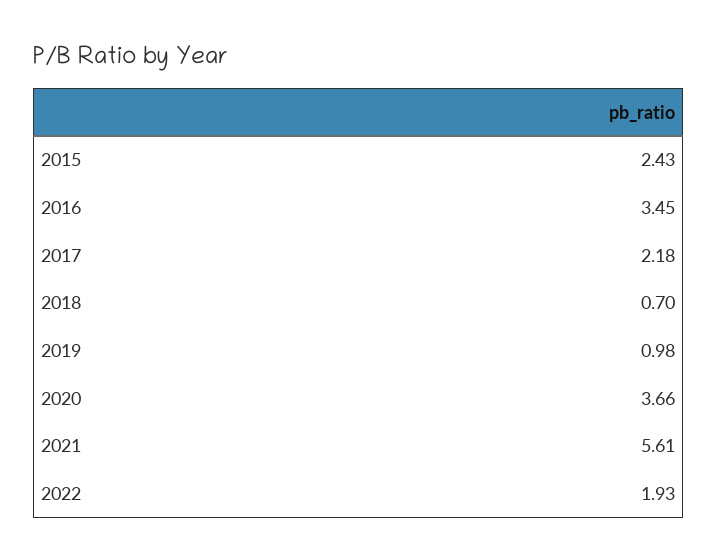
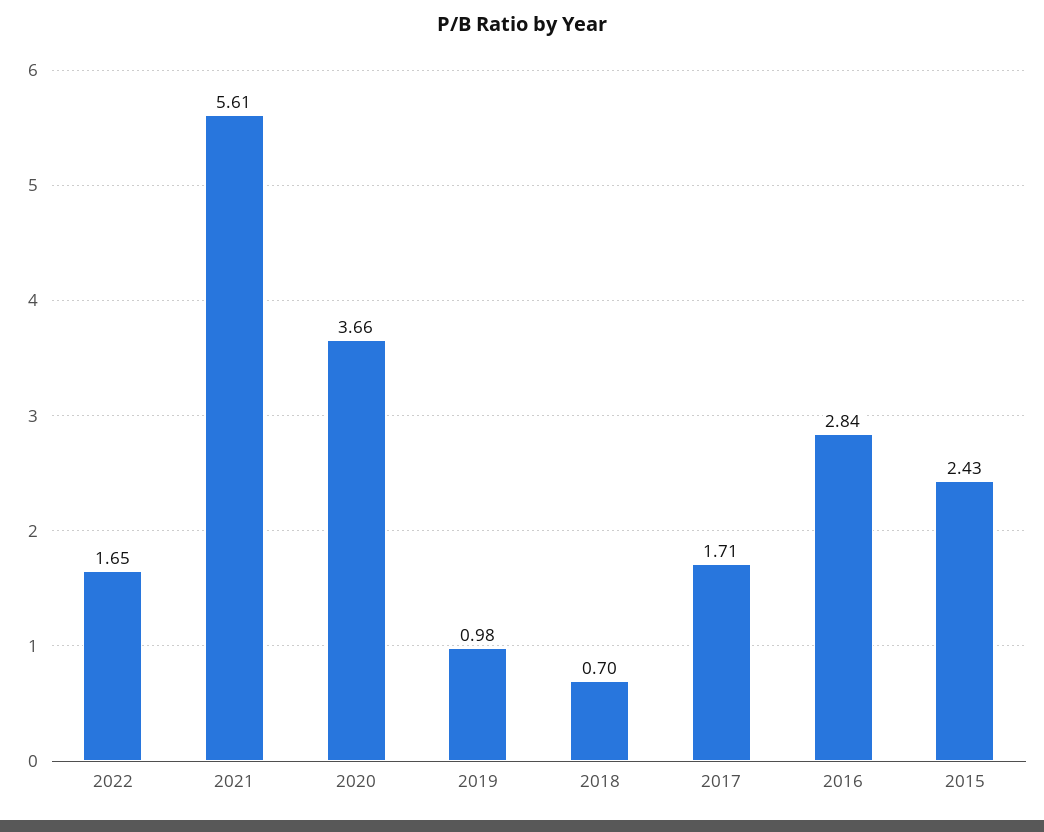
2016: 3.45 -> 2.84
2017: 2.18 -> 1.71
2022: 1.93 -> 1.65

